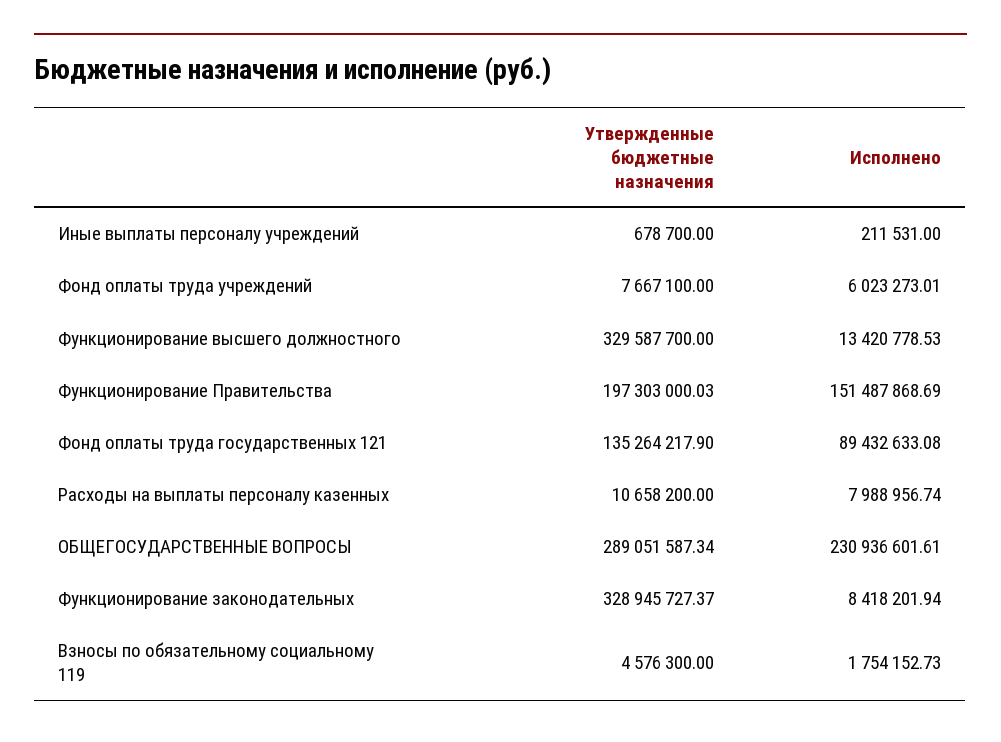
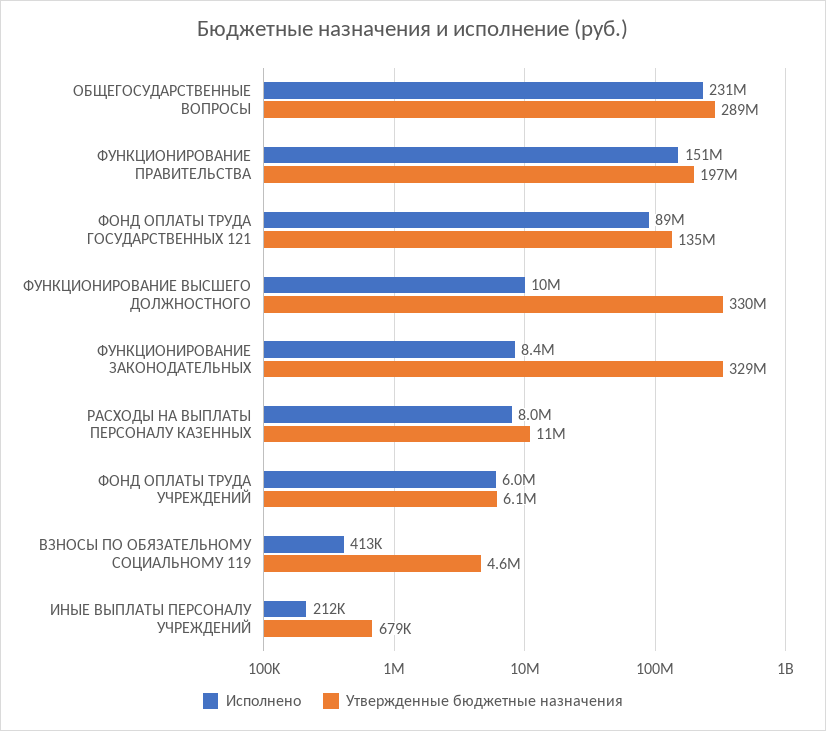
Утвержденные бюджетные назначения, Фонд оплаты труда учреждений: 7667100 -> 6100000
Исполнено, Функционирование высшего должностного: 13420778.53 -> 10000000
Исполнено, Взносы по обязательному социальному 119: 1754152.73 -> 413000

